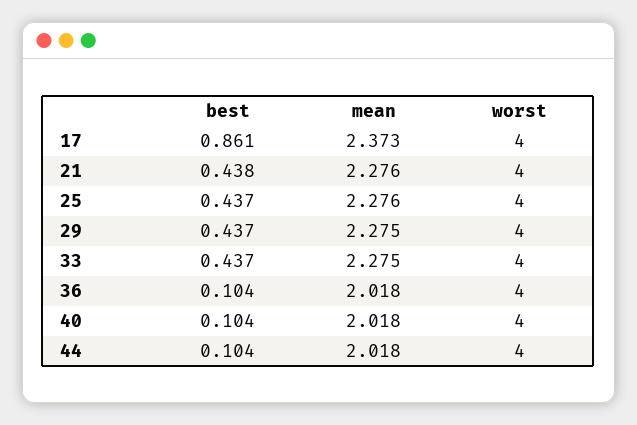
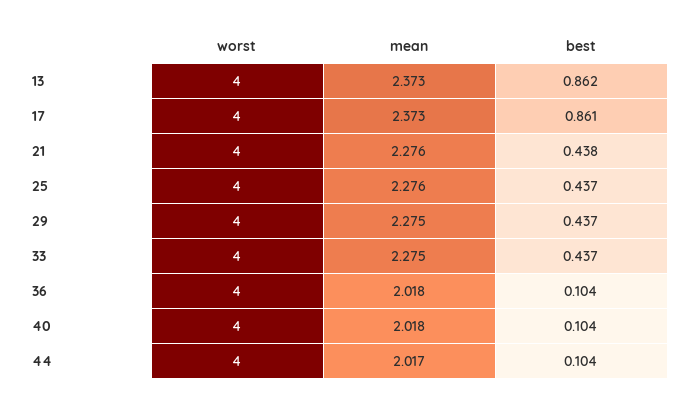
mean, 44: 2.018 -> 2.017
worst, 13: none -> 4
mean, 13: none -> 2.373
best, 13: none -> 0.862

